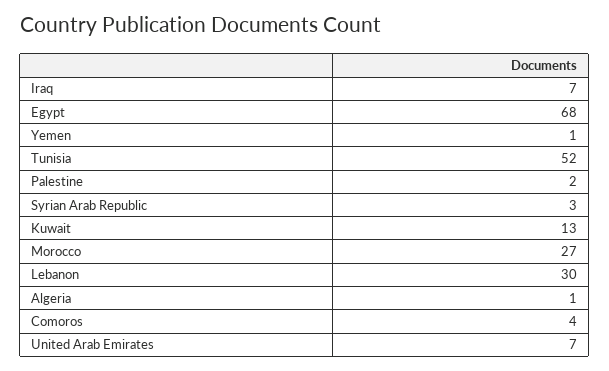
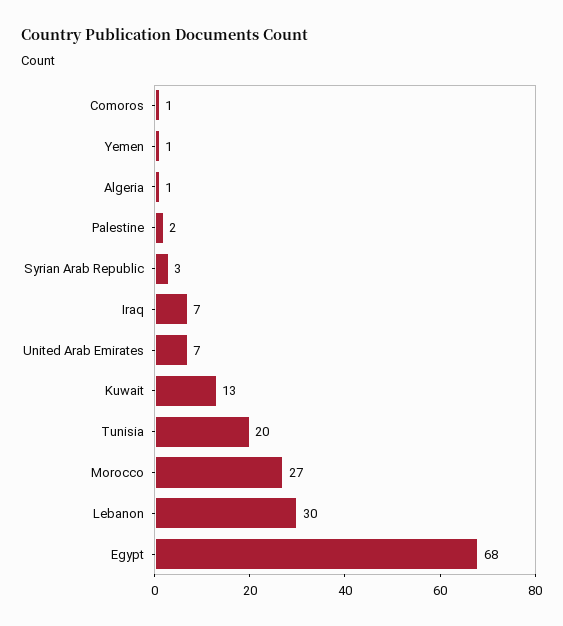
Tunisia: 52 -> 20
Comoros: 4 -> 1

